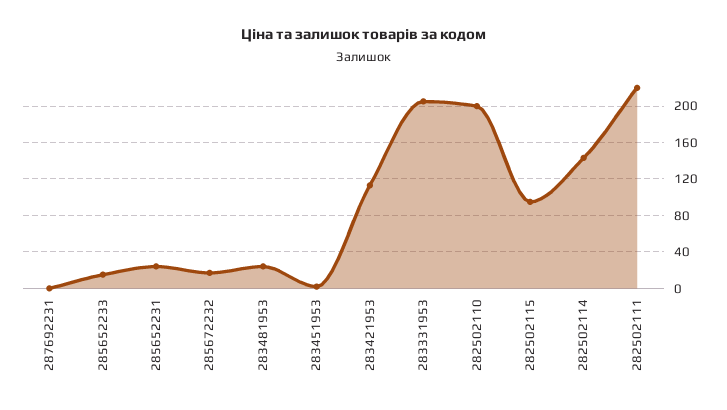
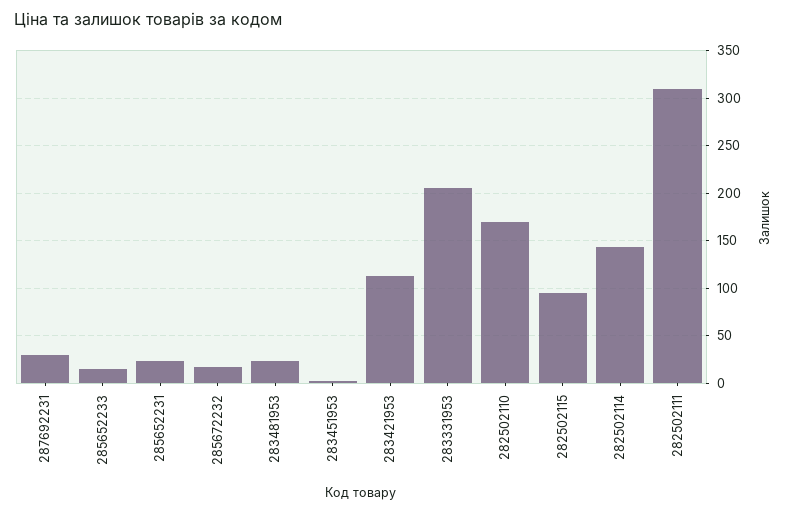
287692231: 0 -> 30
282502110: 200 -> 170
282502111: 220 -> 310

